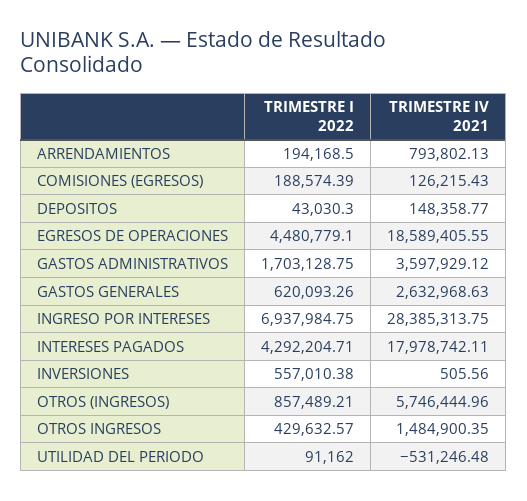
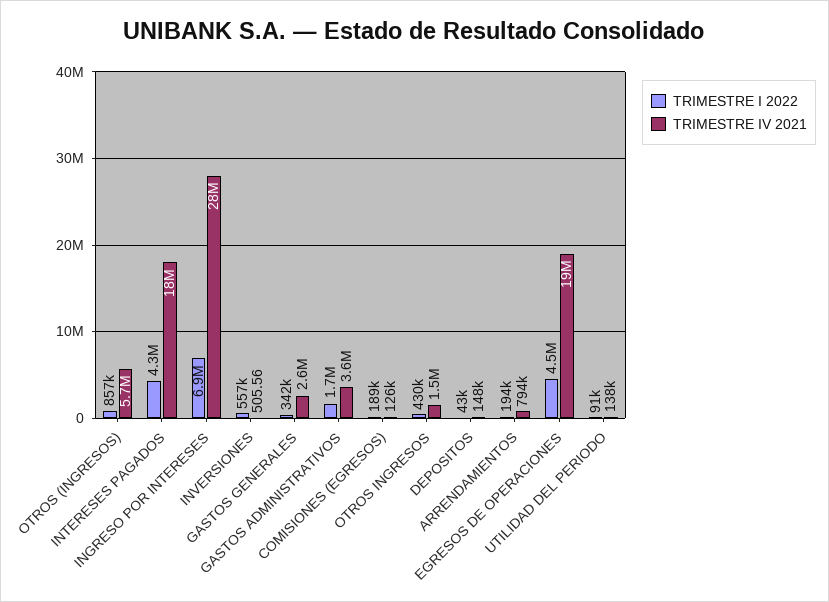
TRIMESTRE I 2022, GASTOS GENERALES: 620093.26 -> 342000
TRIMESTRE IV 2021, UTILIDAD DEL PERIODO: -531246.48 -> 138000

